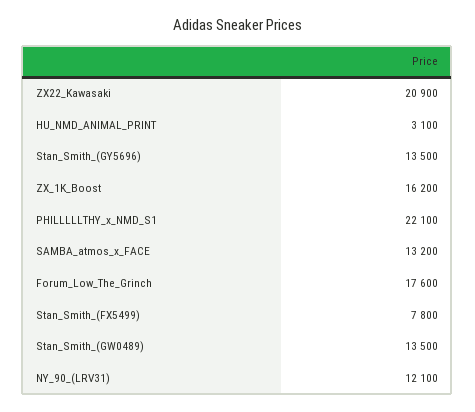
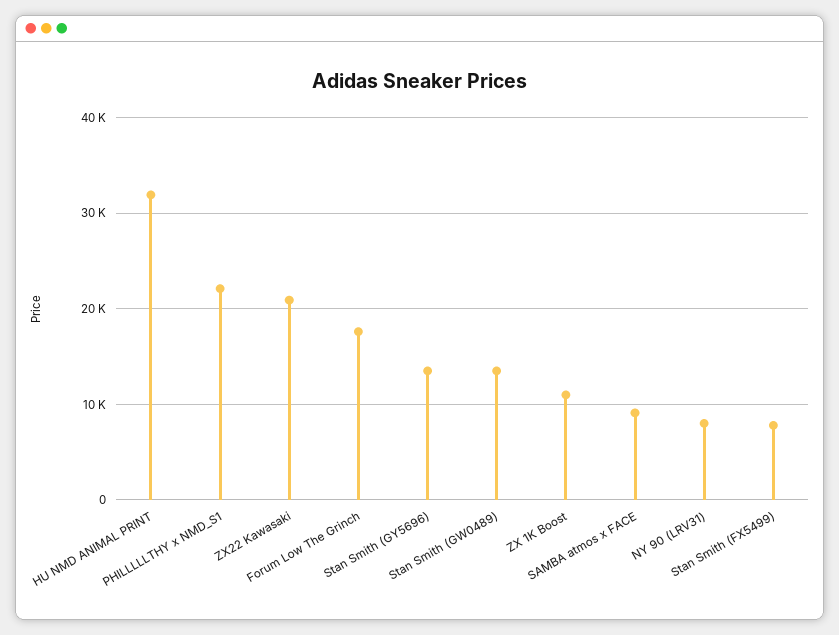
HU_NMD_ANIMAL_PRINT: 3100 -> 32000
ZX_1K_Boost: 16200 -> 11000
SAMBA_atmos_x_FACE: 13200 -> 9000
NY_90_(LRV31): 12100 -> 8000

